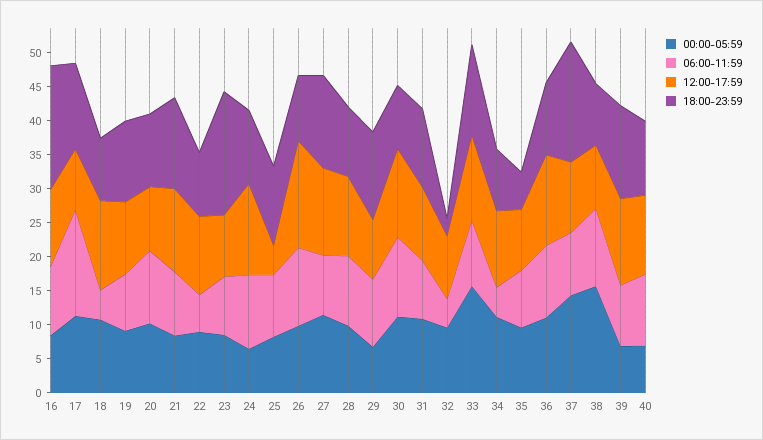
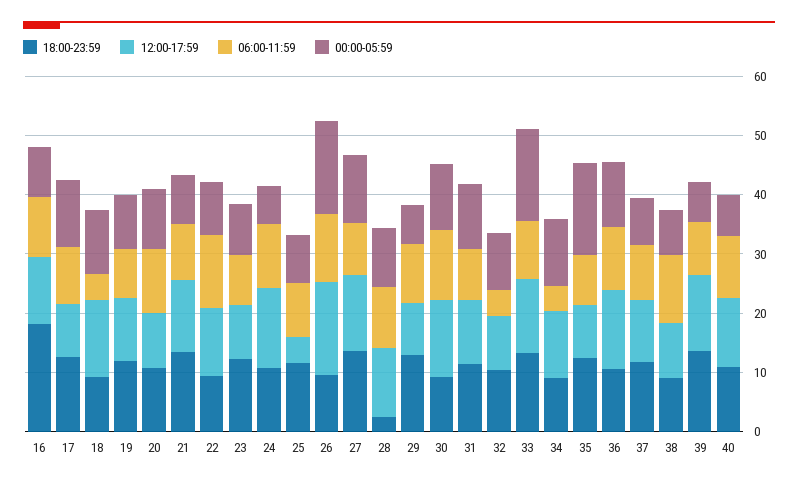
06:00-11:59, 17: 15 -> 10
06:00-11:59, 22: 5 -> 12
18:00-23:59, 23: 17.5 -> 12
00:00-05:59, 26: 10 -> 16
18:00-23:59, 28: 10 -> 2
18:00-23:59, 32: 2.5 -> 10
00:00-05:59, 35: 10 -> 16
18:00-23:59, 35: 5 -> 12
00:00-05:59, 37: 15 -> 8
18:00-23:59, 37: 17.5 -> 12
00:00-05:59, 38: 15 -> 8

